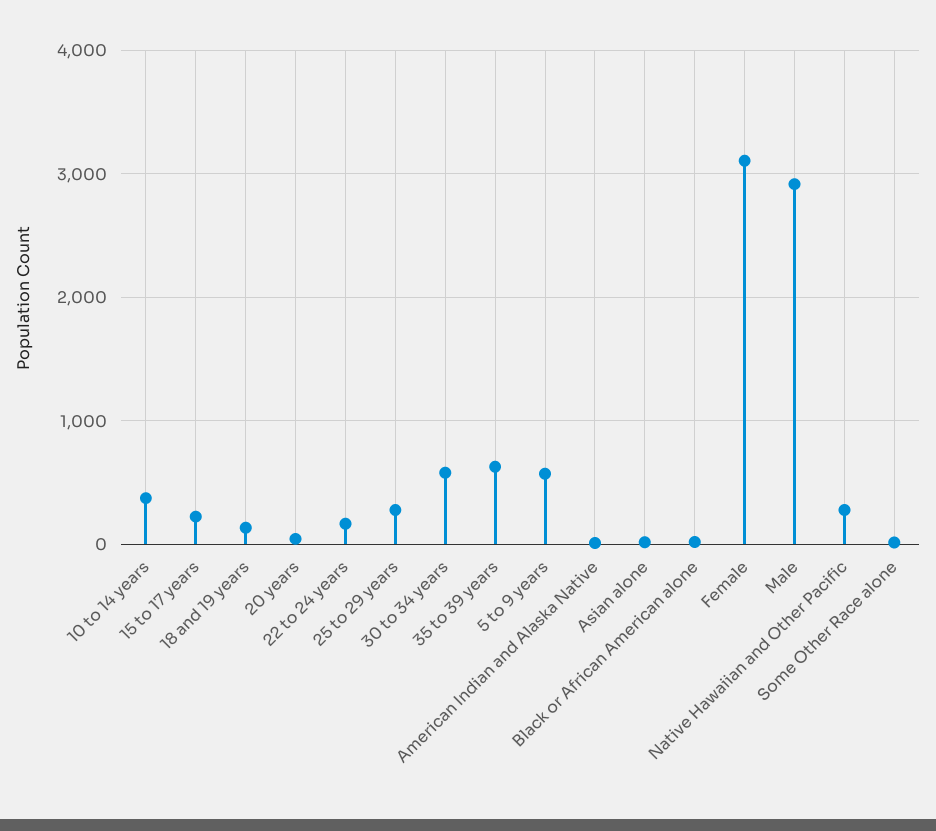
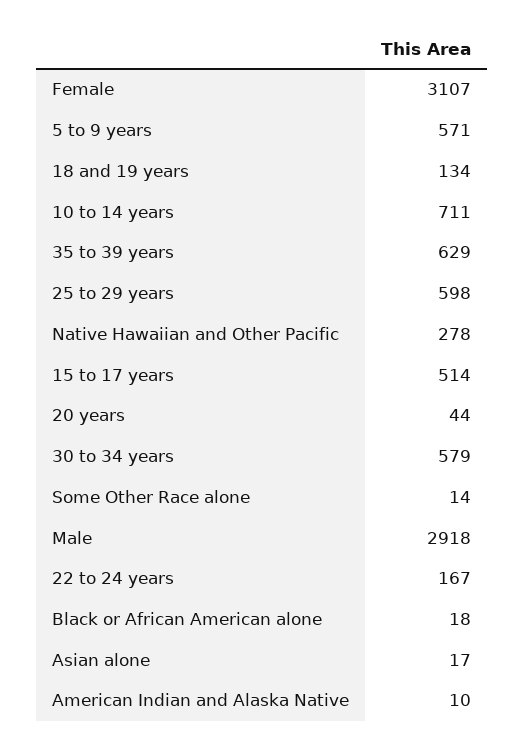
10 to 14 years: 400 -> 711
15 to 17 years: 200 -> 514
25 to 29 years: 300 -> 598

